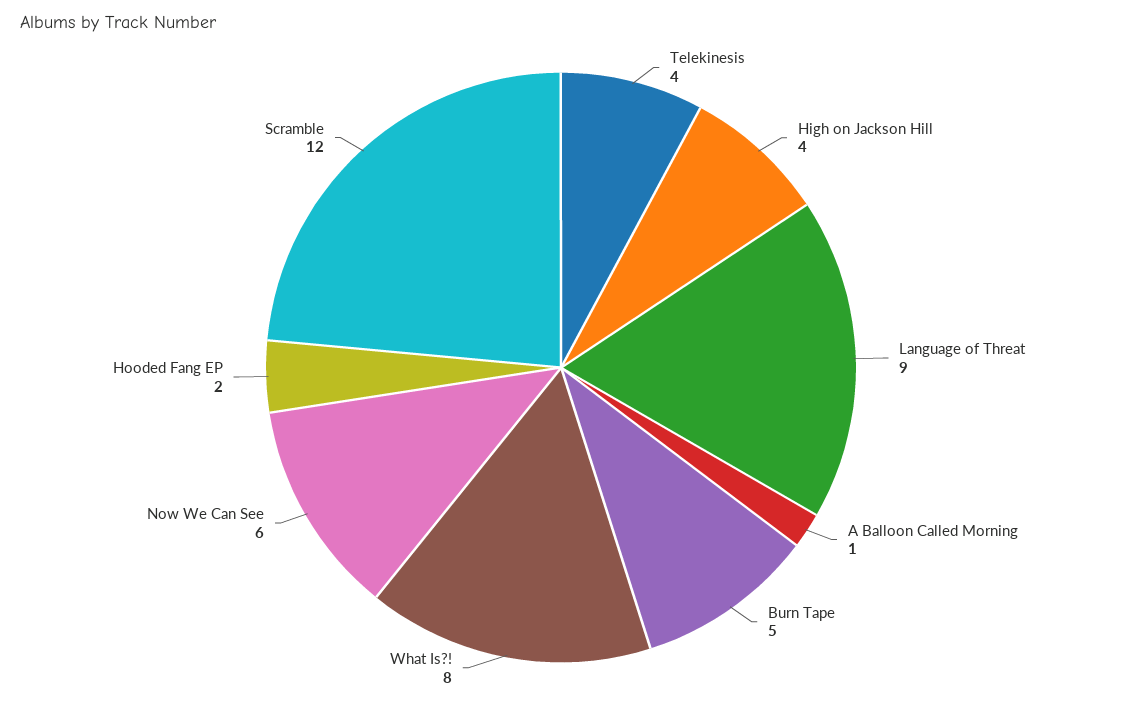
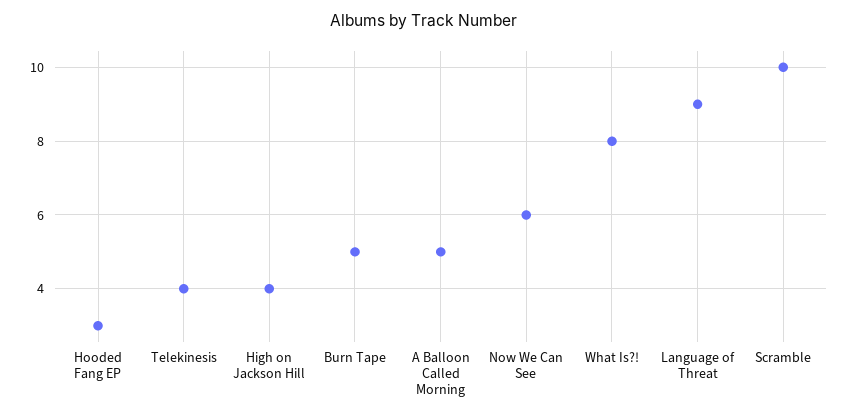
A Balloon Called Morning: 1 -> 5
Hooded Fang EP: 2 -> 3
Scramble: 12 -> 10

